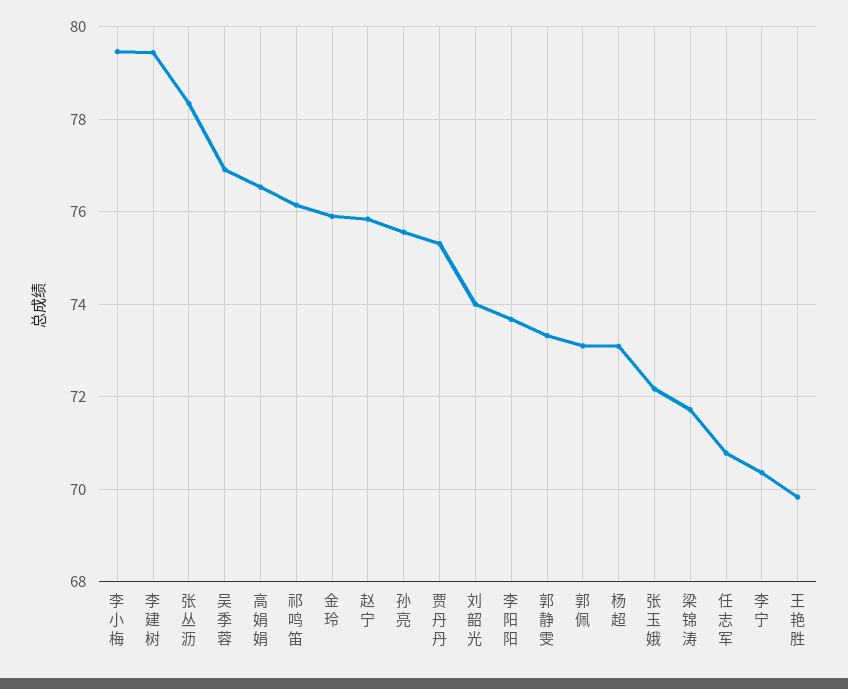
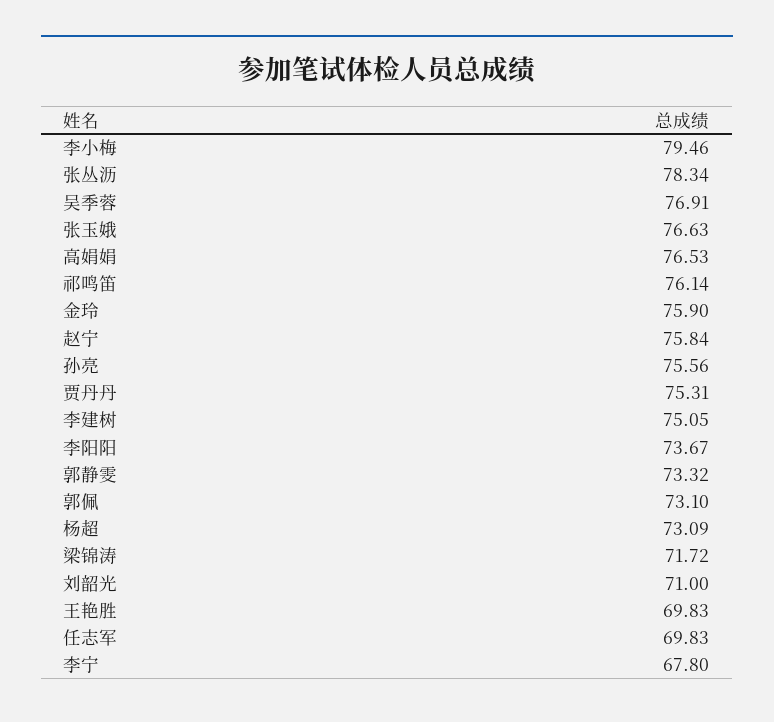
李建树: 79.4 -> 75.05
刘韶光: 74 -> 71
张玉娥: 72.2 -> 76.63
任志军: 70.8 -> 69.83
李宁: 70.4 -> 67.8

